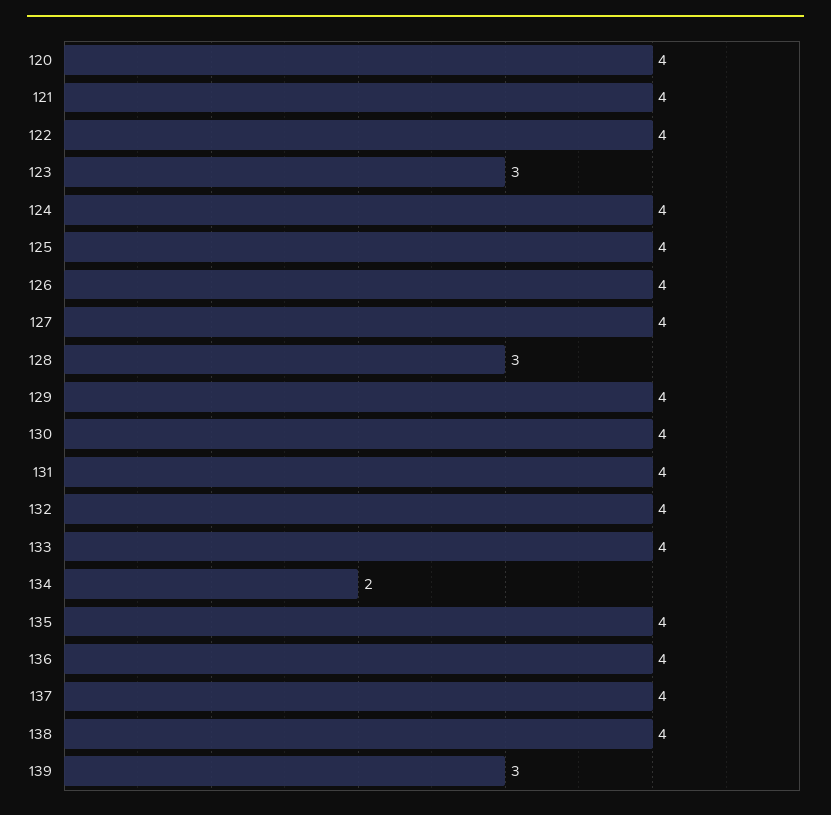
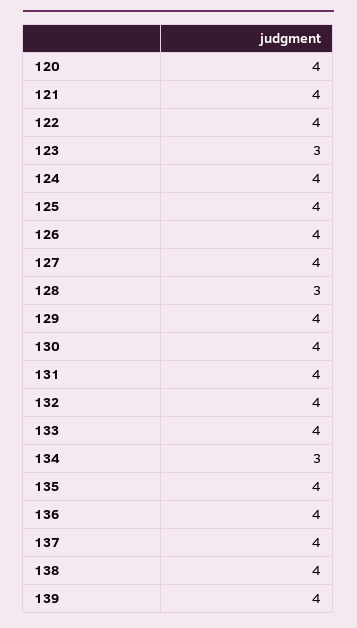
134: 2 -> 3
139: 3 -> 4

